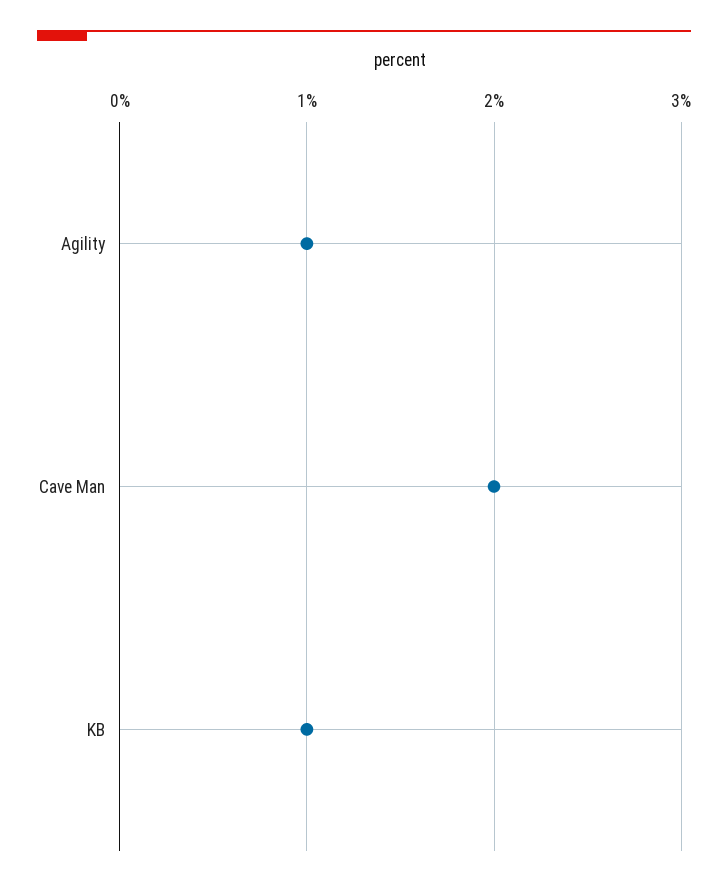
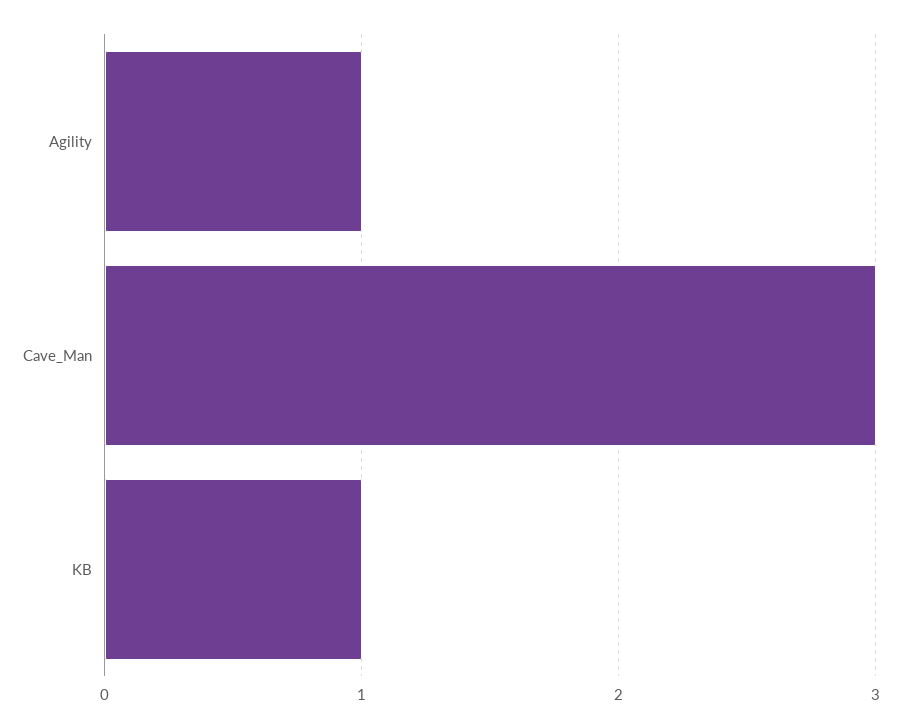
Cave Man: 2 -> 3

